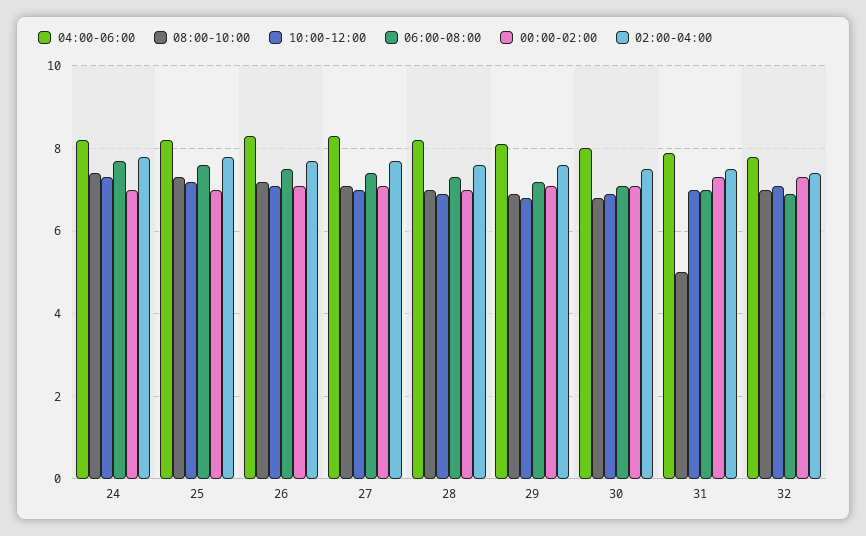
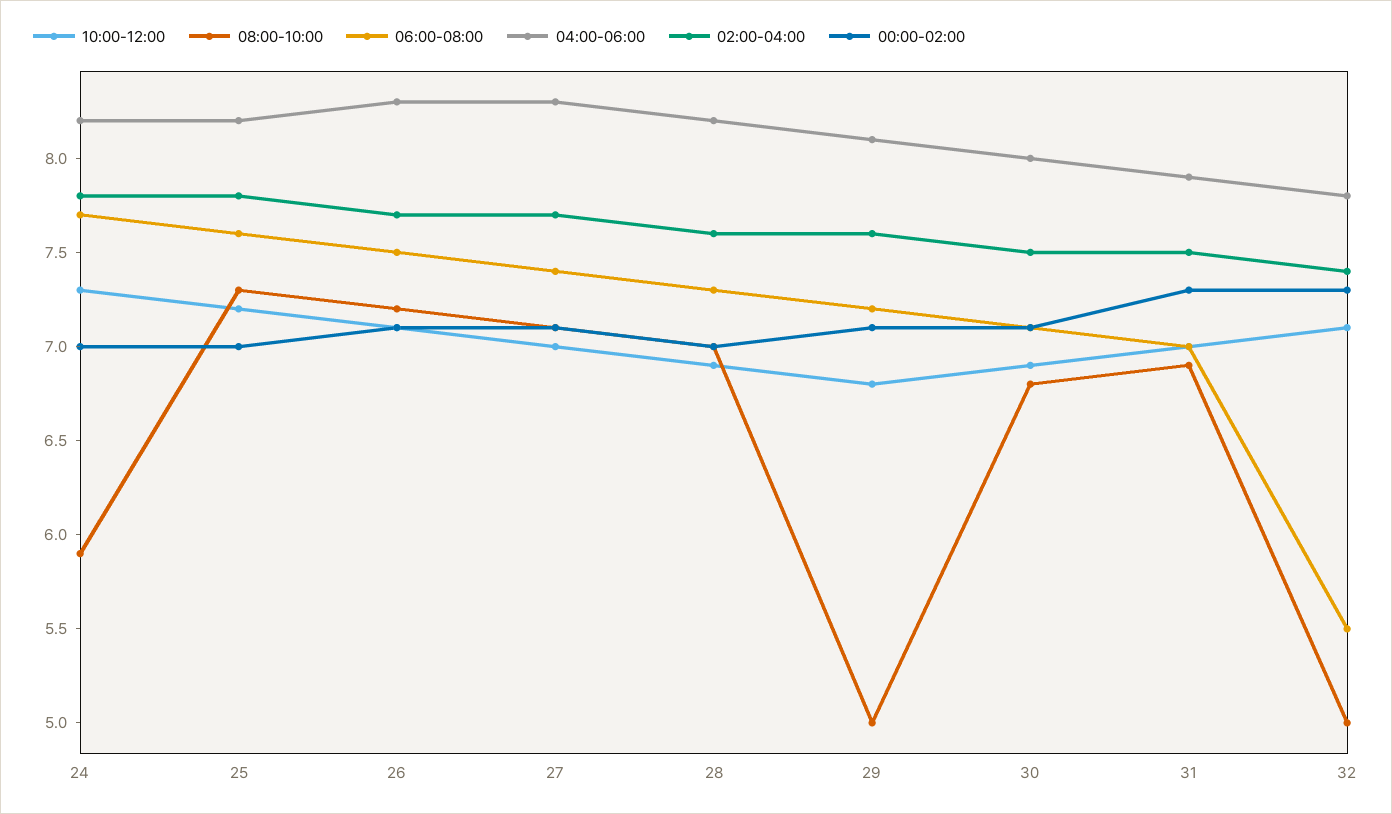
08:00-10:00, 24: 7.5 -> 5.9
08:00-10:00, 29: 7 -> 5
08:00-10:00, 31: 5 -> 6.9
08:00-10:00, 32: 7 -> 5
06:00-08:00, 32: 7 -> 5.5

